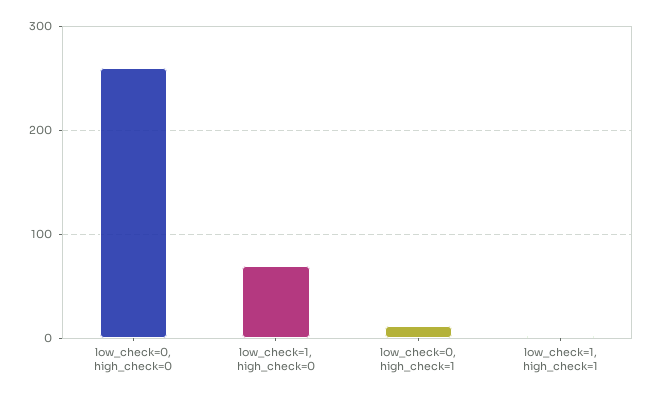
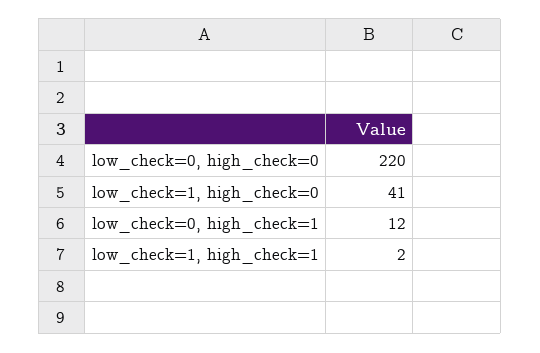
low_check=0, high_check=0: 260 -> 220
low_check=1, high_check=0: 70 -> 41

